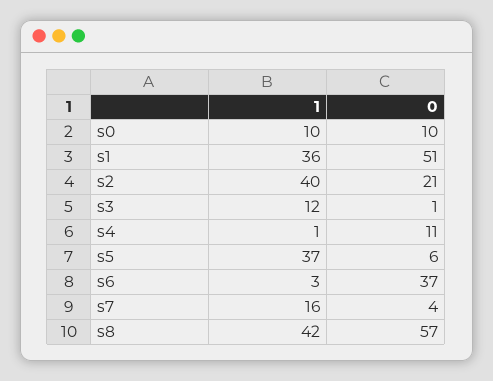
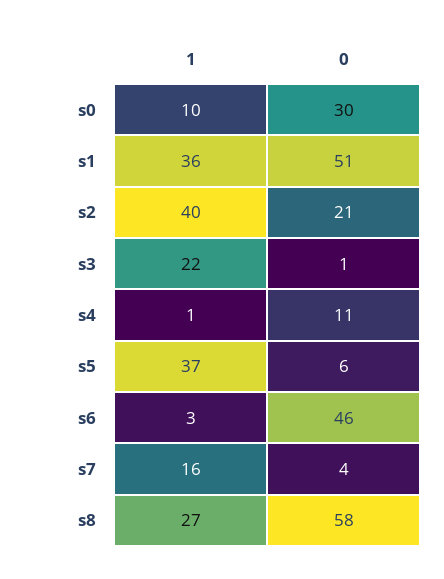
0, s0: 10 -> 30
1, s3: 12 -> 22
0, s6: 37 -> 46
1, s8: 42 -> 27
0, s8: 57 -> 58

